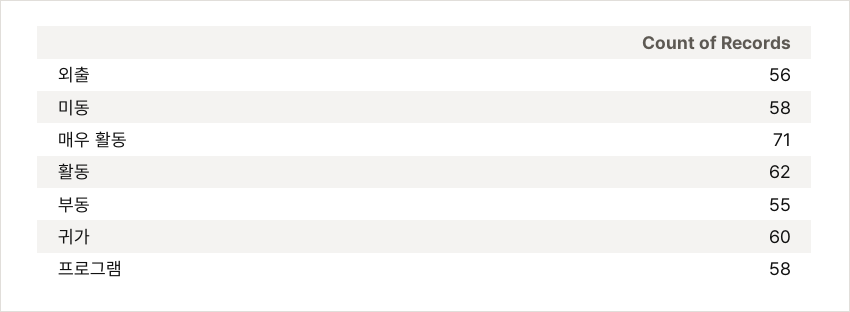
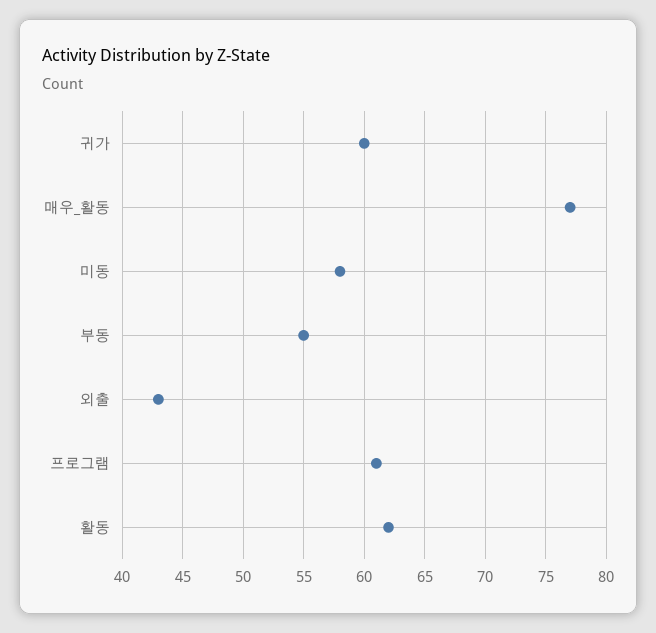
외출: 56 -> 43
매우 활동: 71 -> 77
프로그램: 58 -> 61

